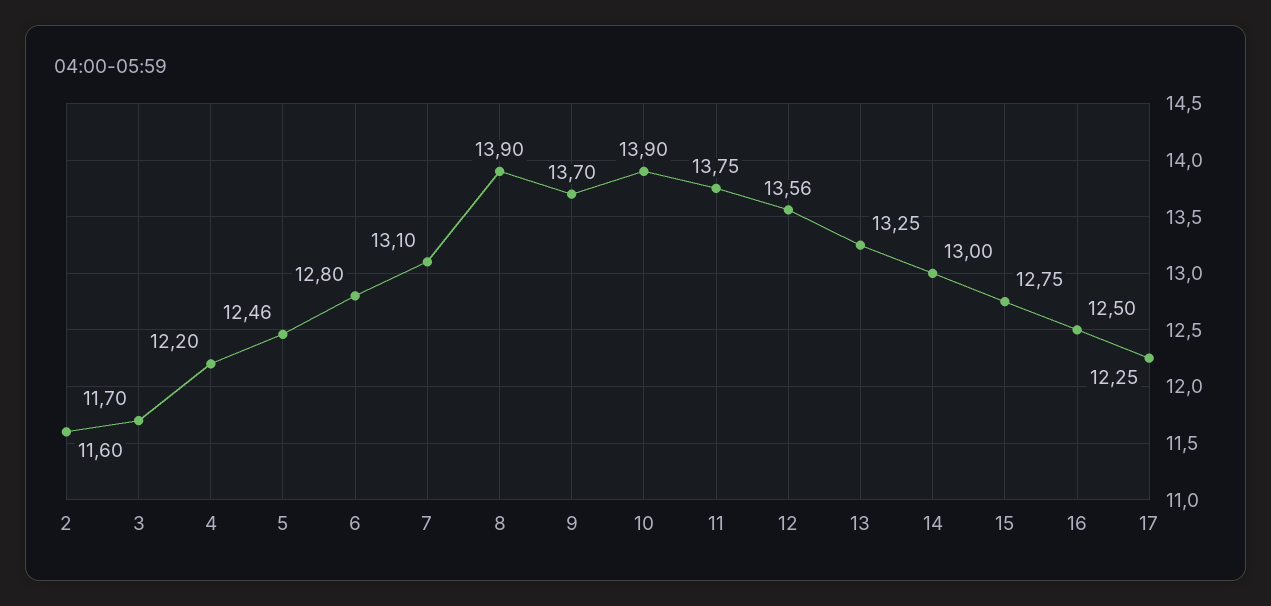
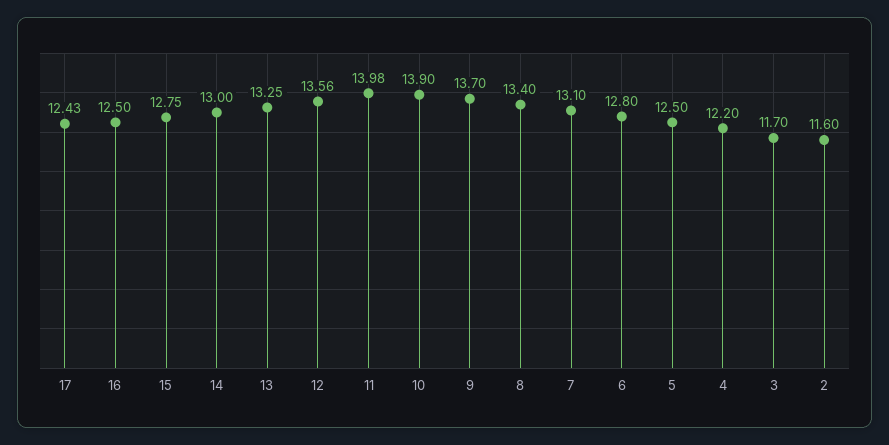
5: 12.46 -> 12.5
8: 13.9 -> 13.4
11: 13.75 -> 13.98
17: 12.25 -> 12.43

